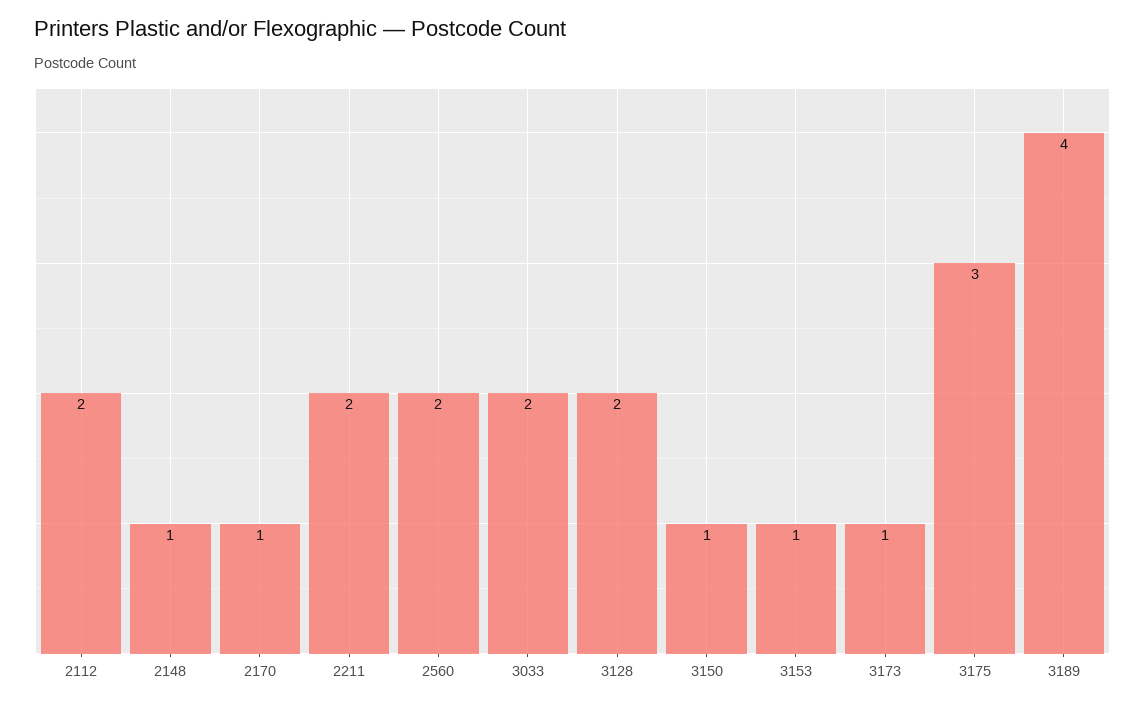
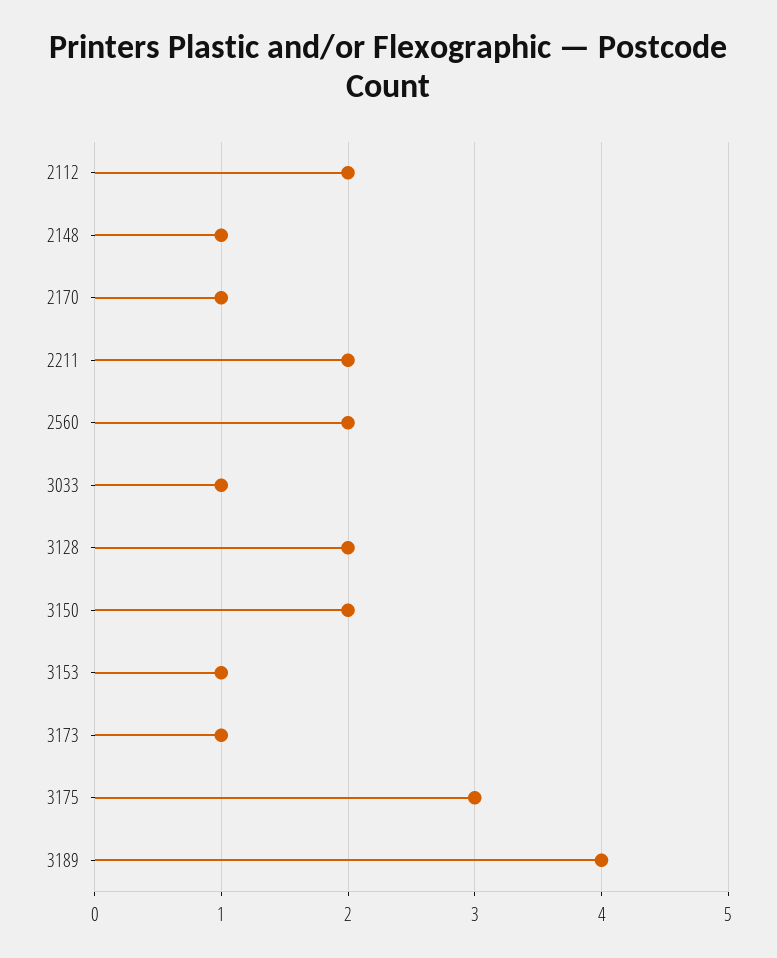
3033: 2 -> 1
3150: 1 -> 2

